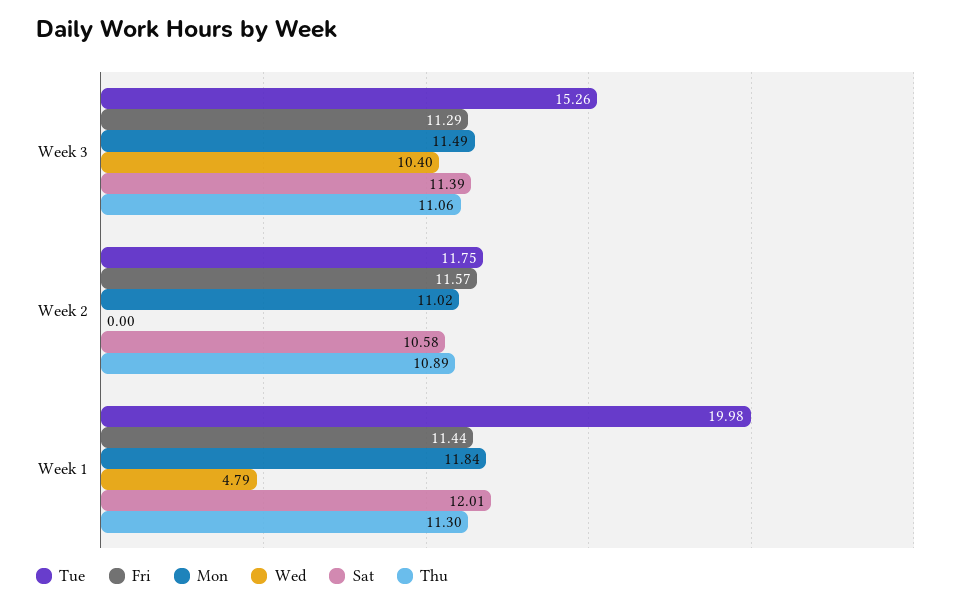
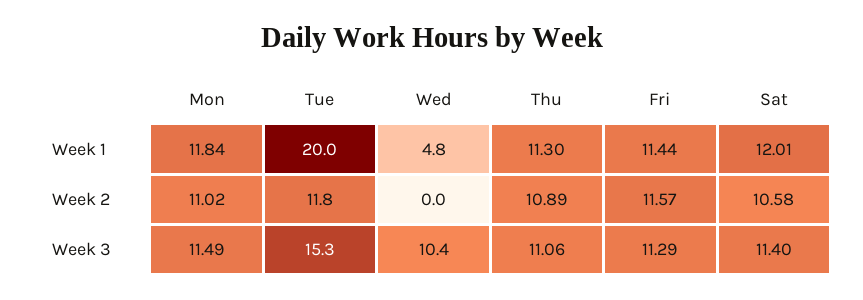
Sat, Week 3: 11.39 -> 11.4

